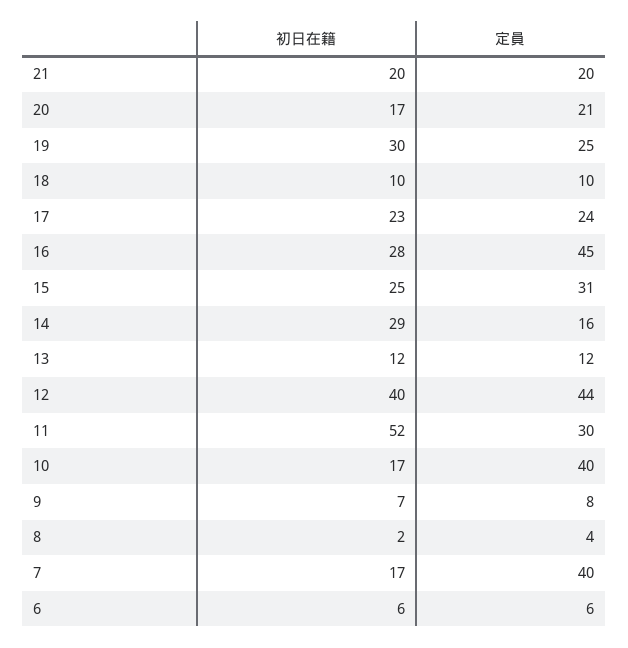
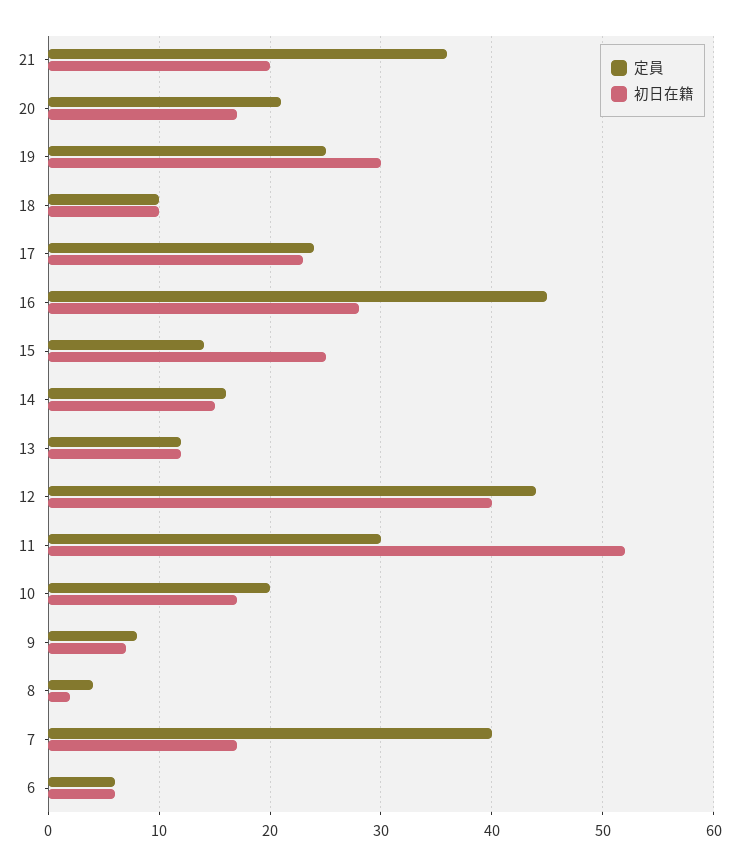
定員, 21: 20 -> 36
定員, 15: 31 -> 14
初日在籍, 14: 29 -> 15
定員, 10: 40 -> 20

